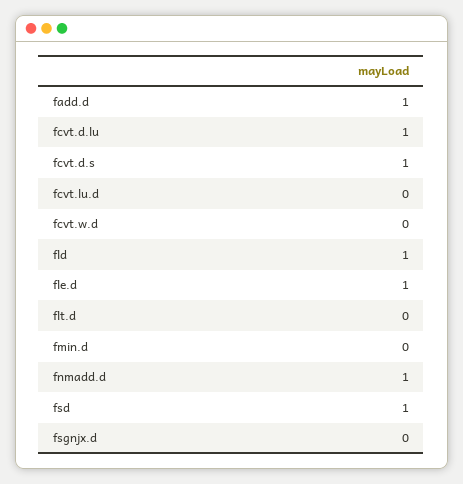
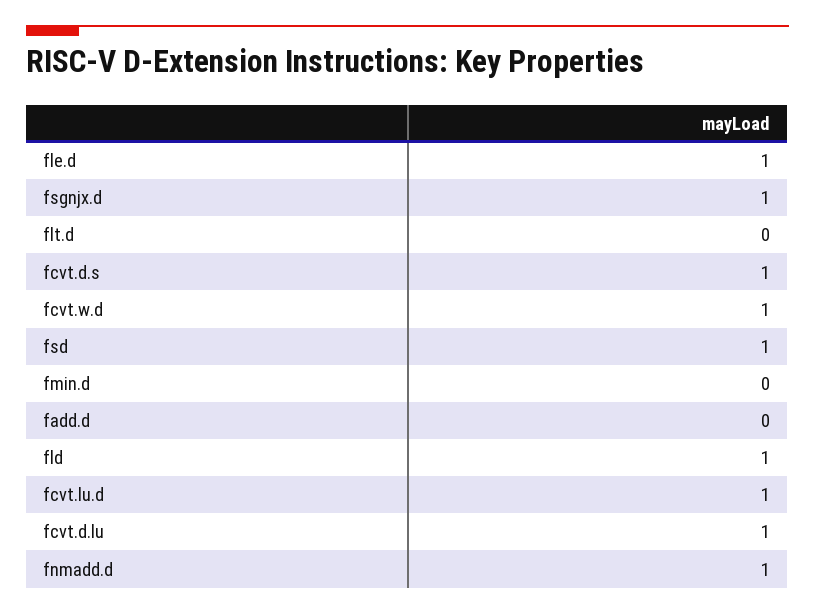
fadd.d: 1 -> 0
fcvt.lu.d: 0 -> 1
fcvt.w.d: 0 -> 1
fsgnjx.d: 0 -> 1

